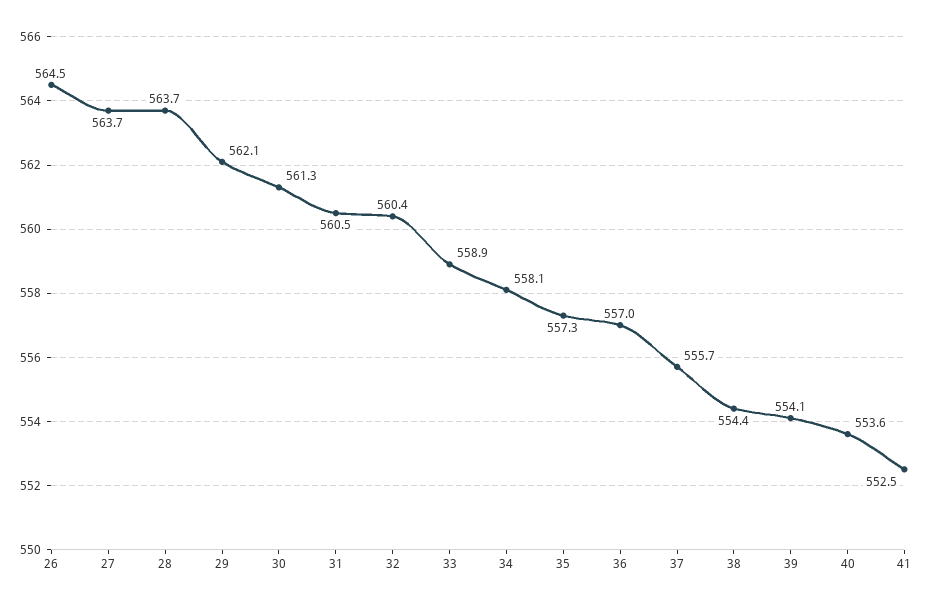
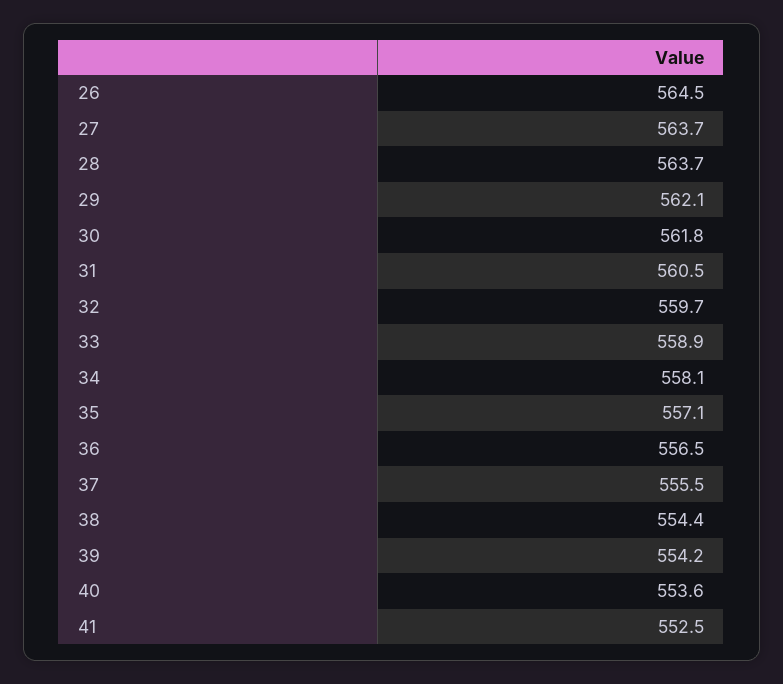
30: 561.3 -> 561.8
32: 560.4 -> 559.7
35: 557.3 -> 557.1
36: 557 -> 556.5
37: 555.7 -> 555.5
39: 554.1 -> 554.2

